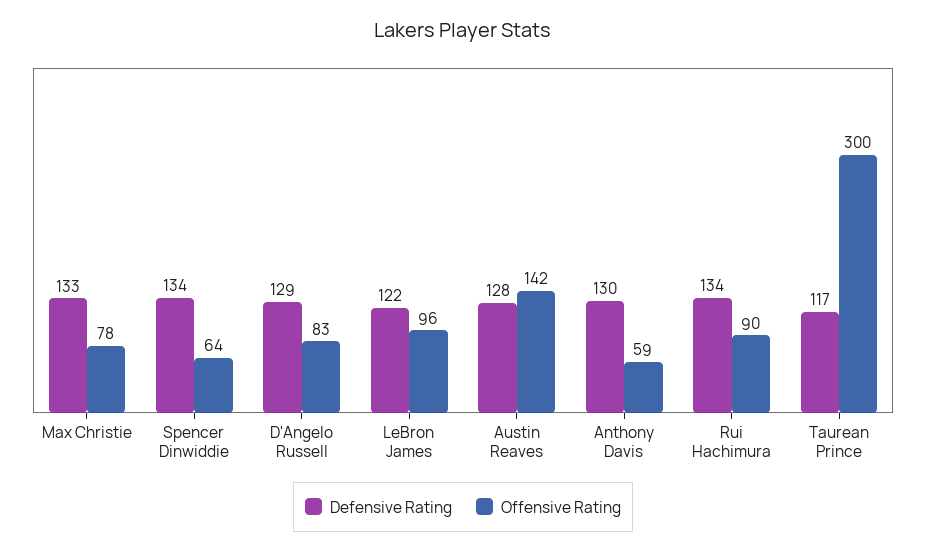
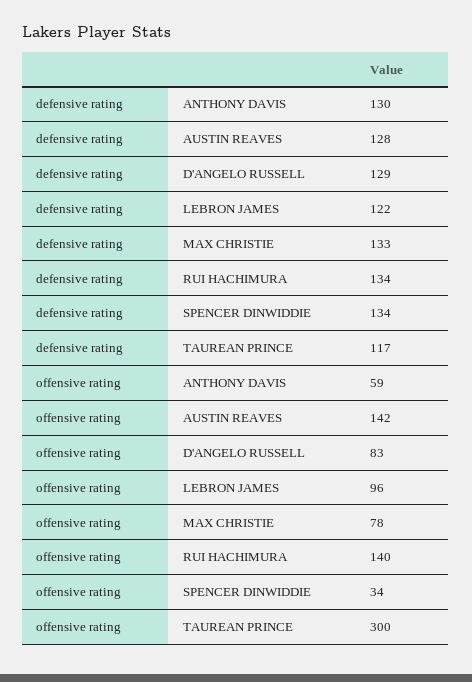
Offensive Rating, Spencer Dinwiddie: 64 -> 34
Offensive Rating, Rui Hachimura: 90 -> 140

